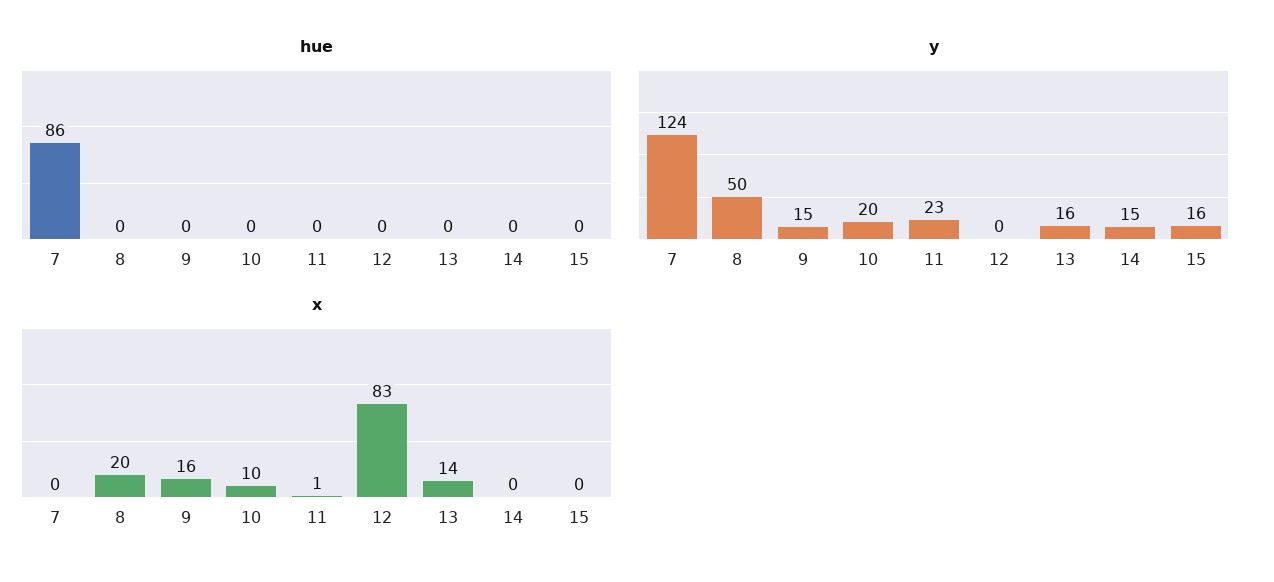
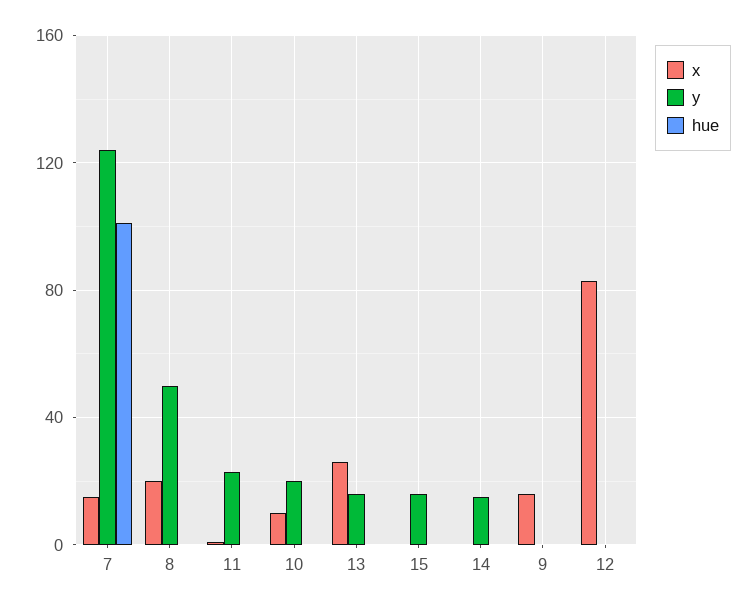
hue, 7: 86 -> 100
y, 9: 15 -> 0
x, 7: 0 -> 15
x, 13: 14 -> 25

